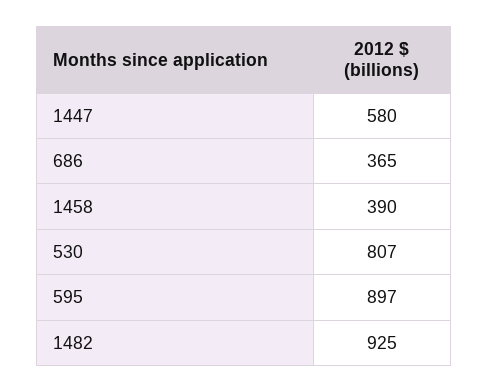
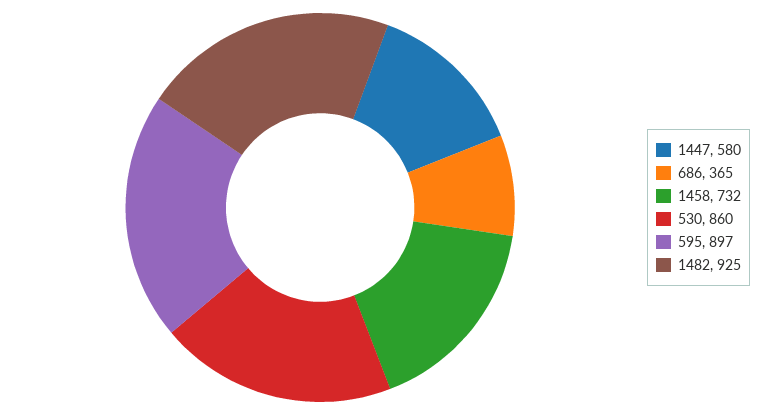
1458: 390 -> 732
530: 807 -> 860

